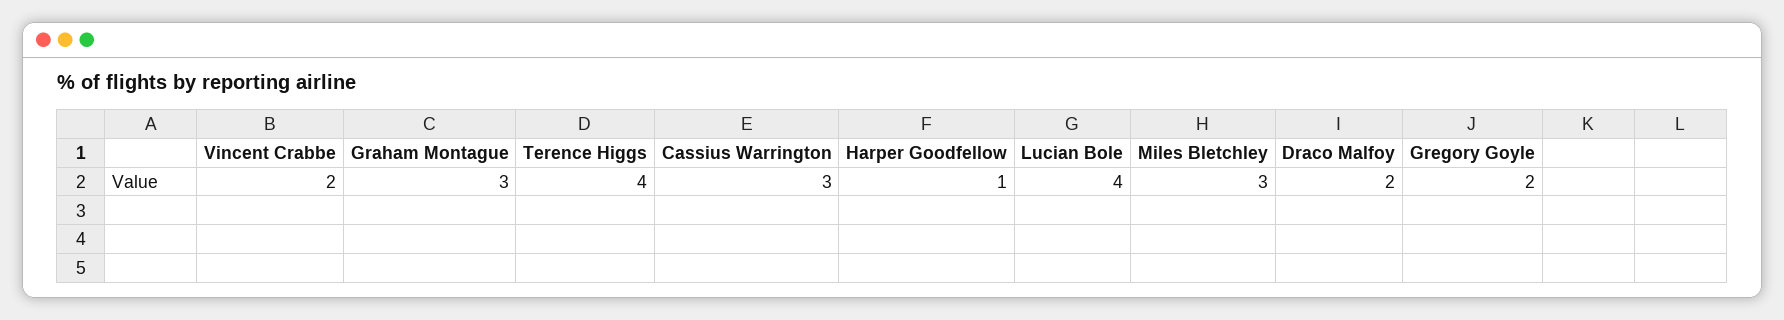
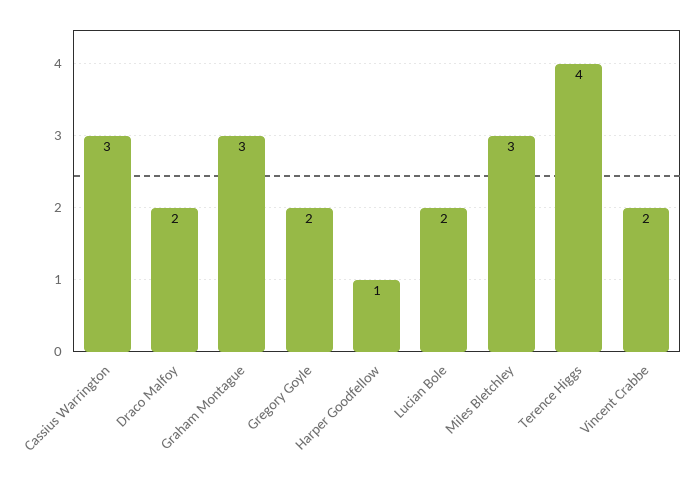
Lucian Bole: 4 -> 2

